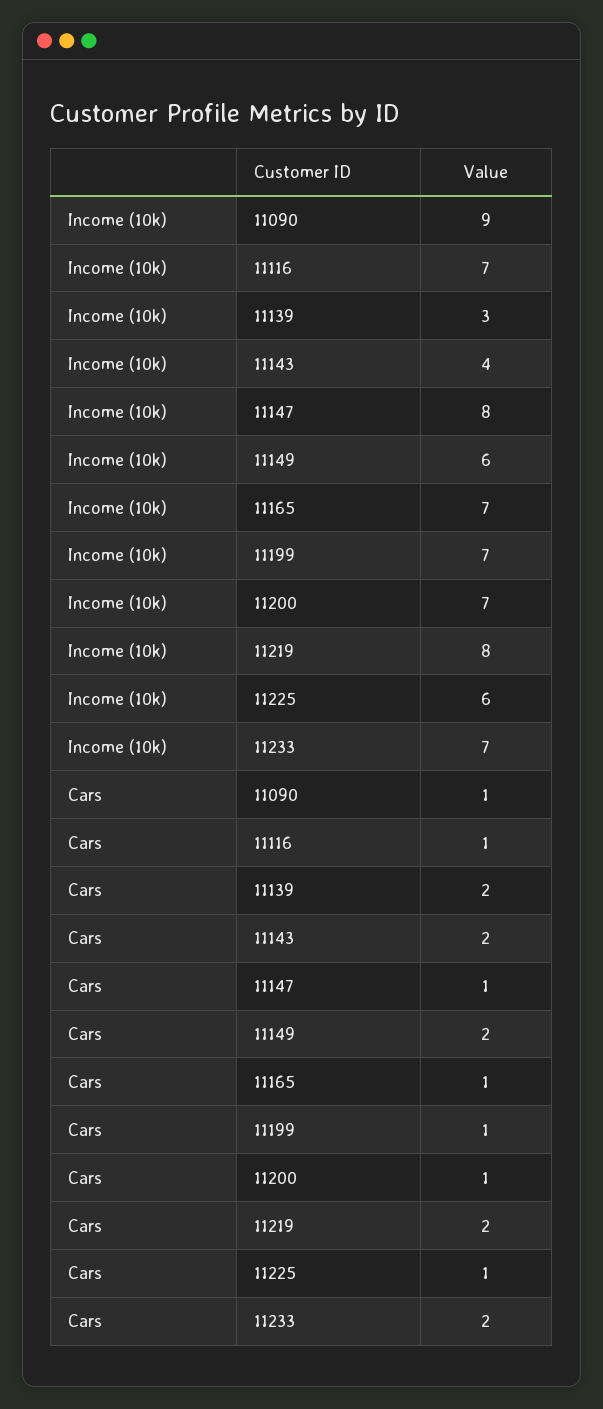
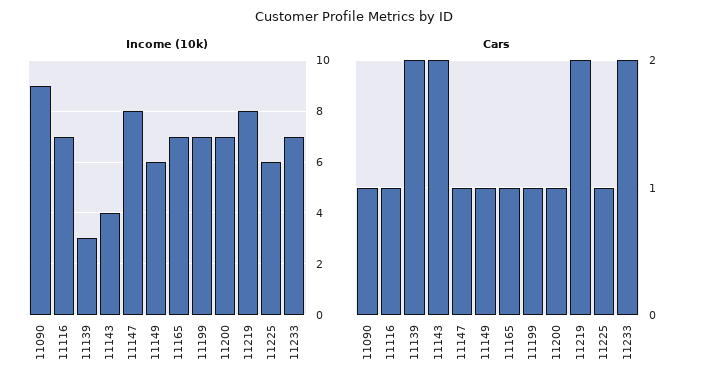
Cars, 11149: 2 -> 1

